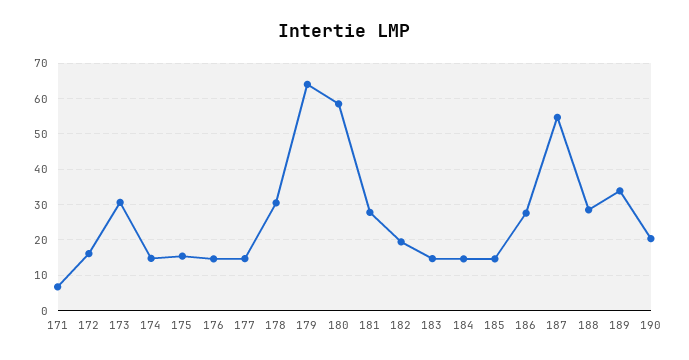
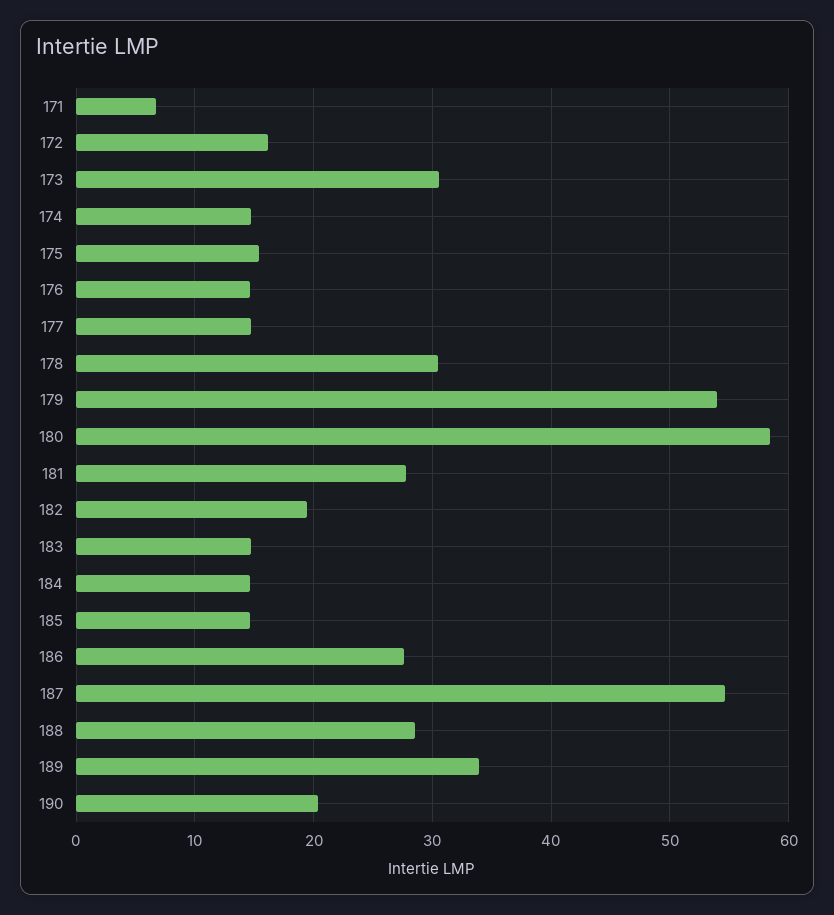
179: 64 -> 54

